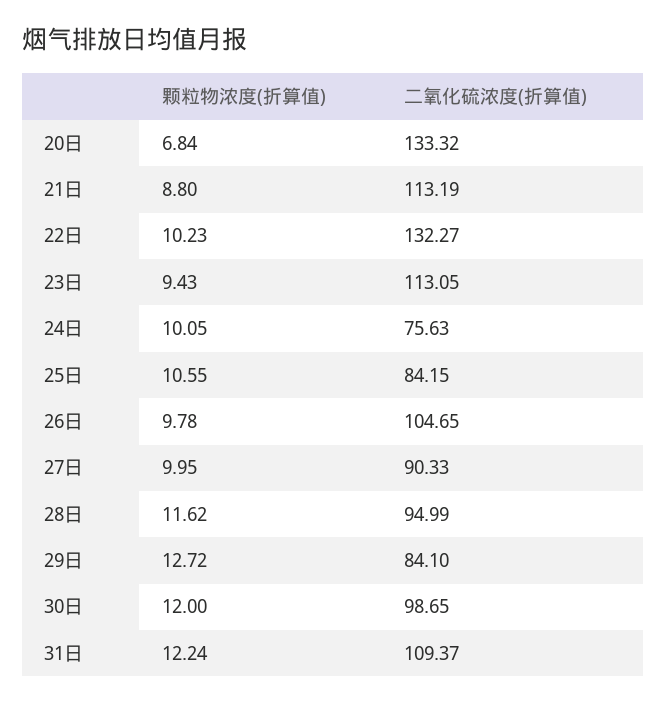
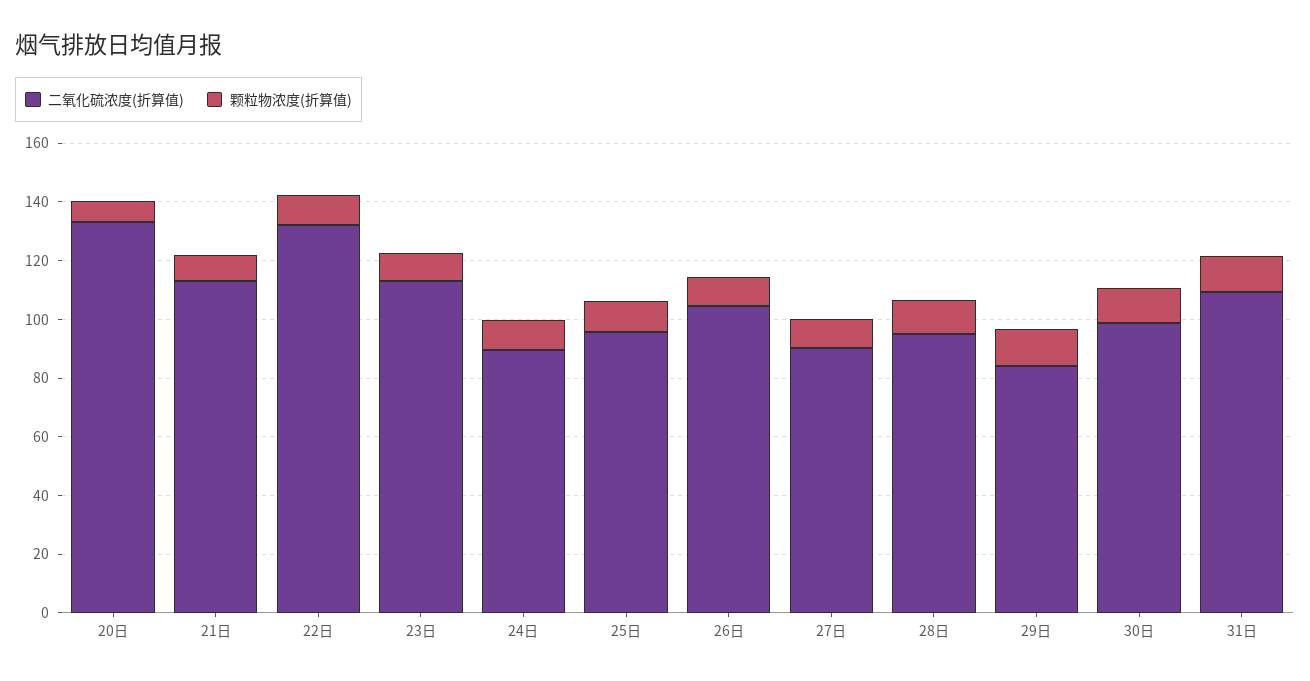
二氧化硫浓度(折算值), 24日: 75.63 -> 90
二氧化硫浓度(折算值), 25日: 84.15 -> 95

